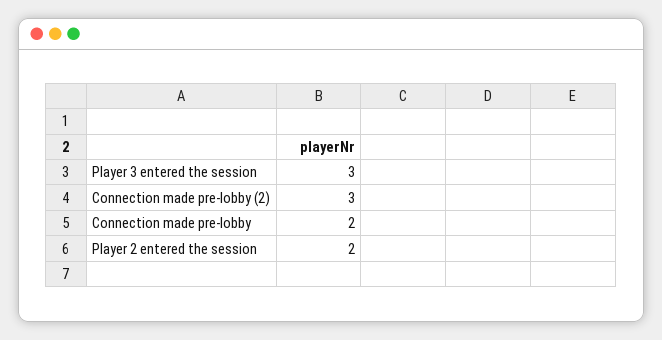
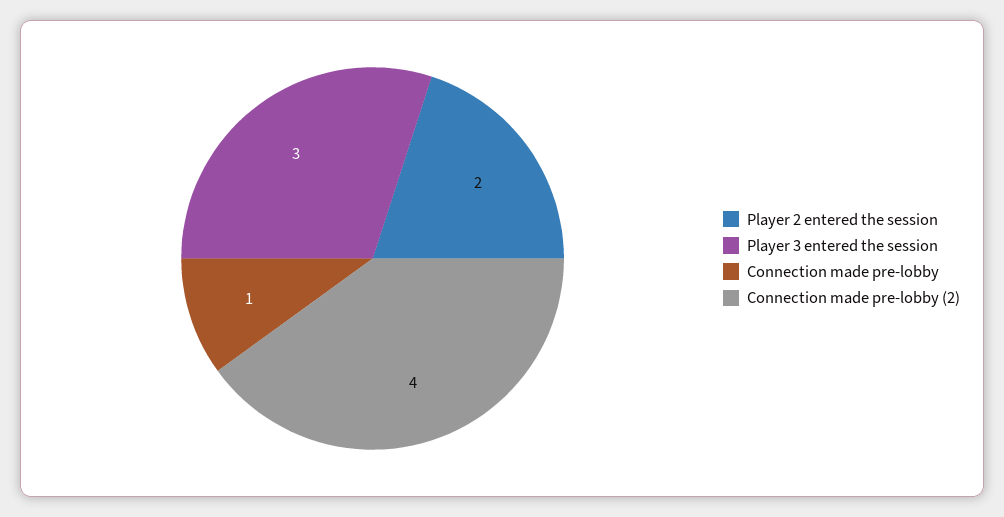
Connection made pre-lobby (2): 3 -> 4
Connection made pre-lobby: 2 -> 1

